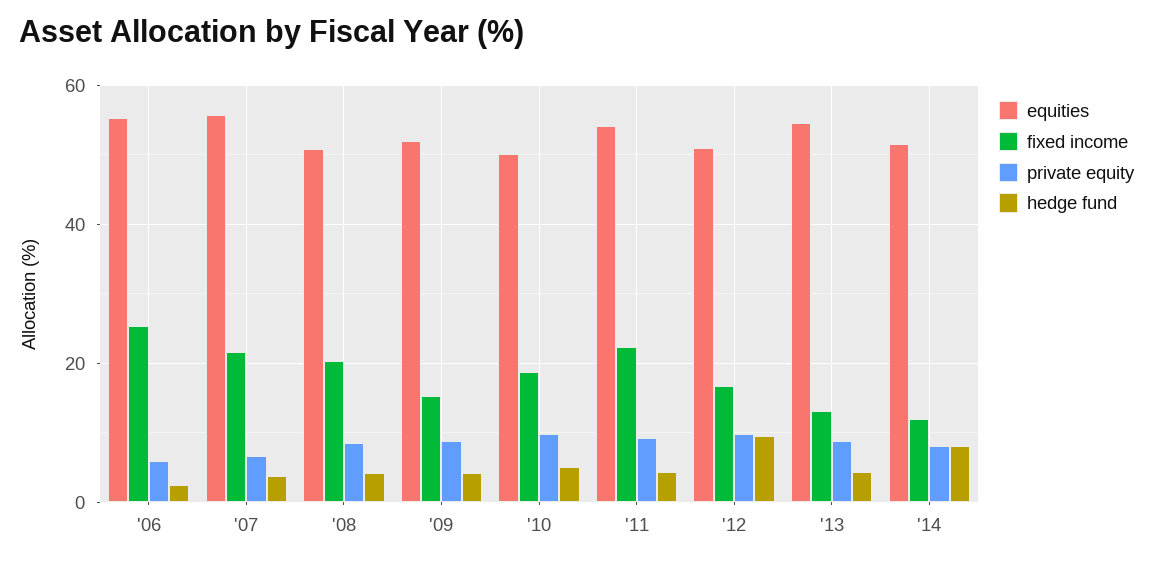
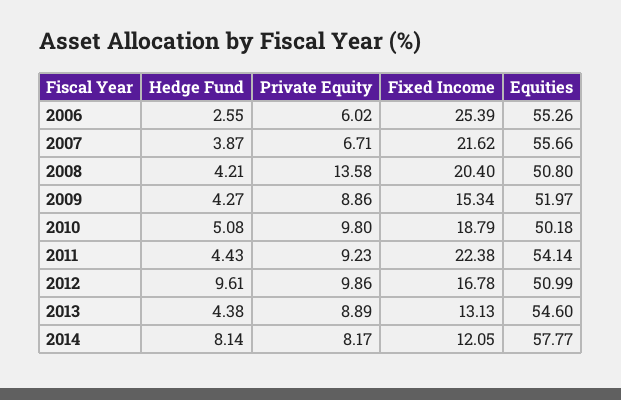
private equity, '08: 8 -> 13.58
equities, '14: 52 -> 57.77

